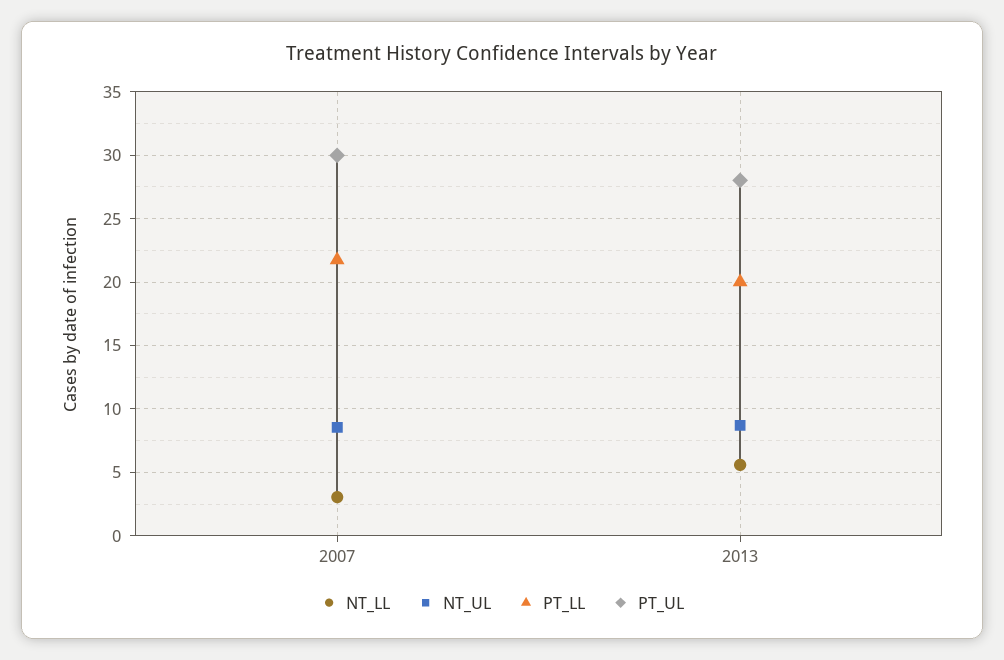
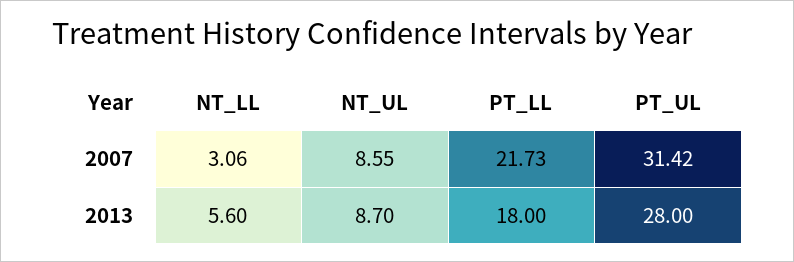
PT_UL, 2007: 30 -> 31.42
PT_LL, 2013: 20 -> 18

